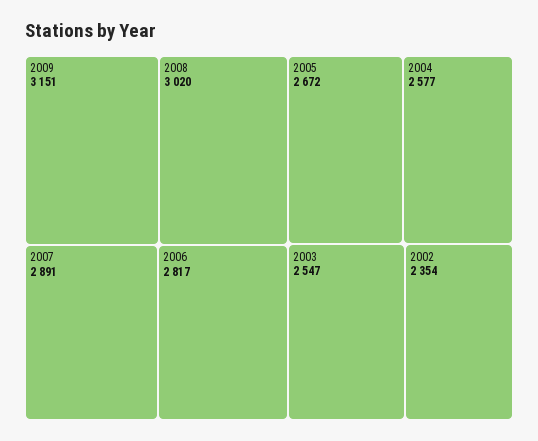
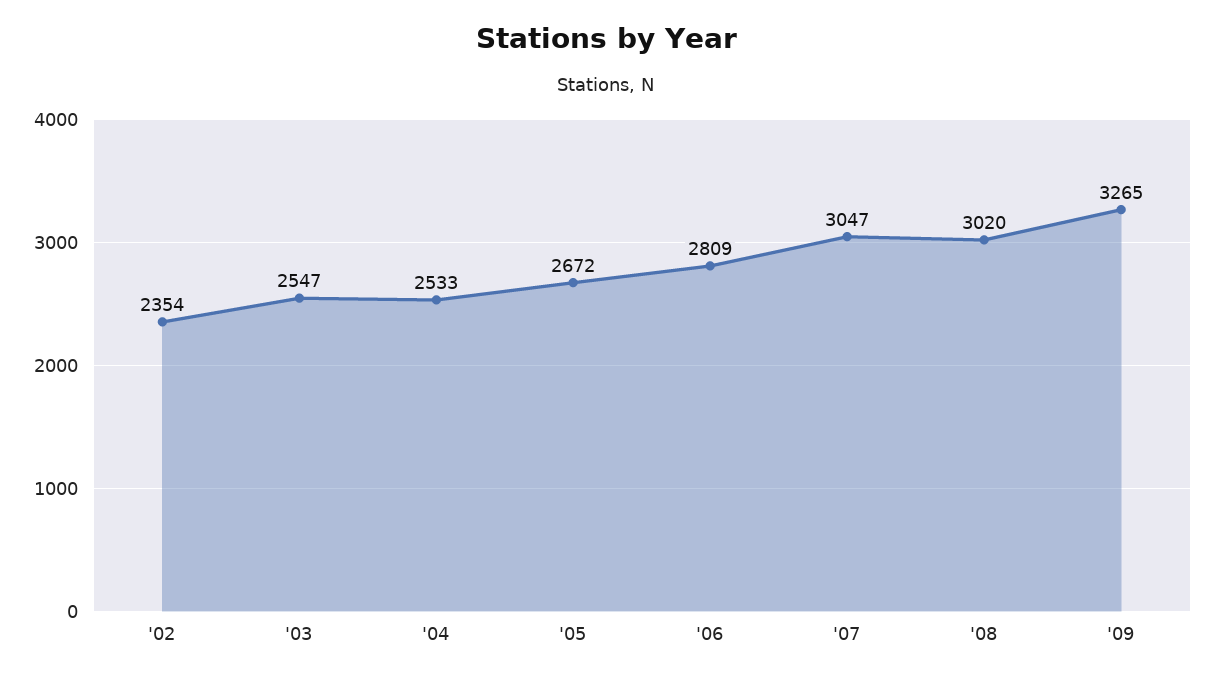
2009: 3151 -> 3265
2007: 2891 -> 3047
2006: 2817 -> 2809
2004: 2577 -> 2533

